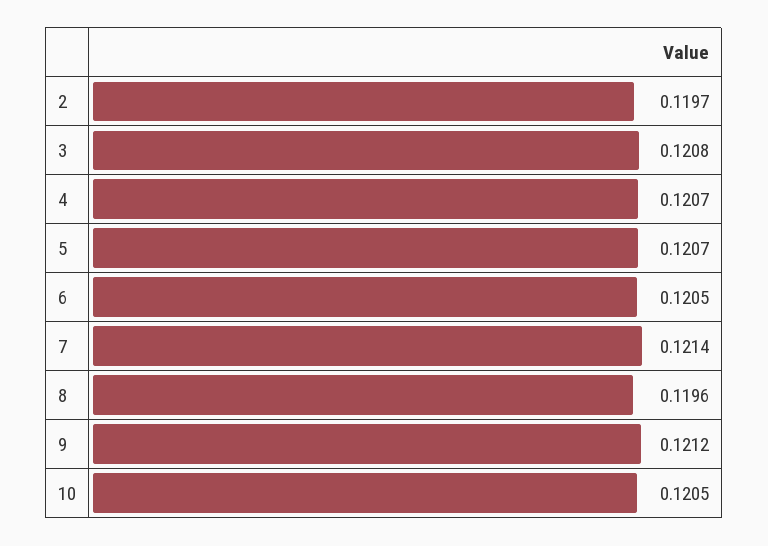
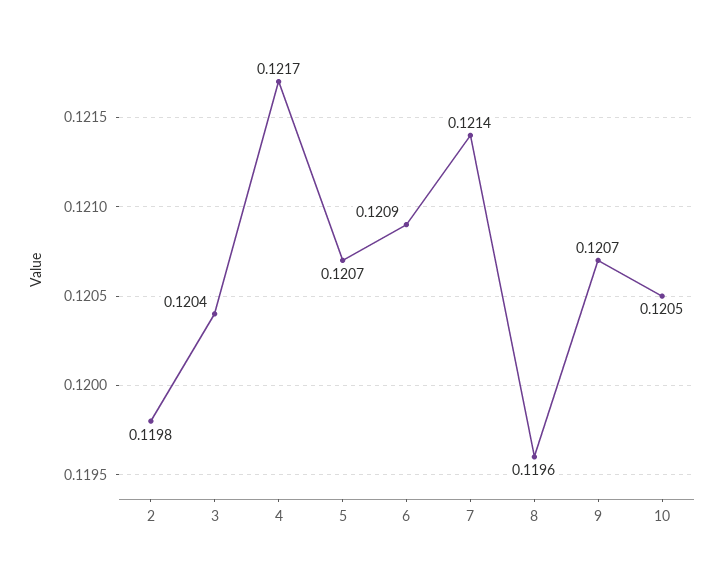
2: 0.1197 -> 0.1198
3: 0.1208 -> 0.1204
4: 0.1207 -> 0.1217
6: 0.1205 -> 0.1209
9: 0.1212 -> 0.1207

